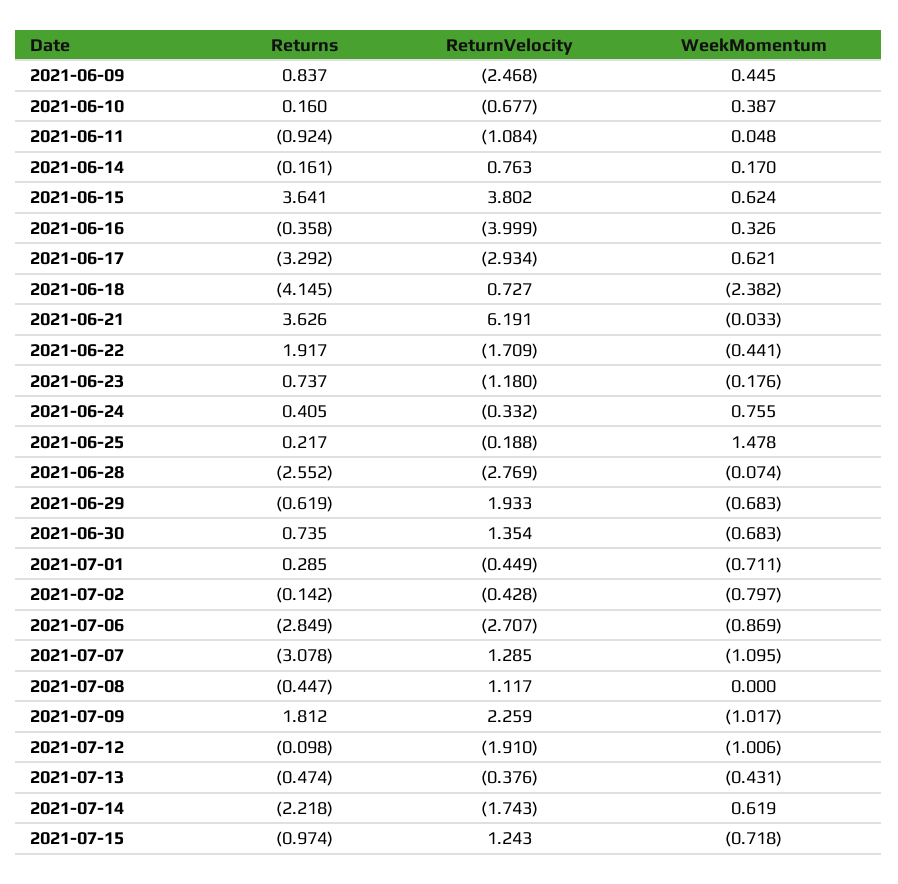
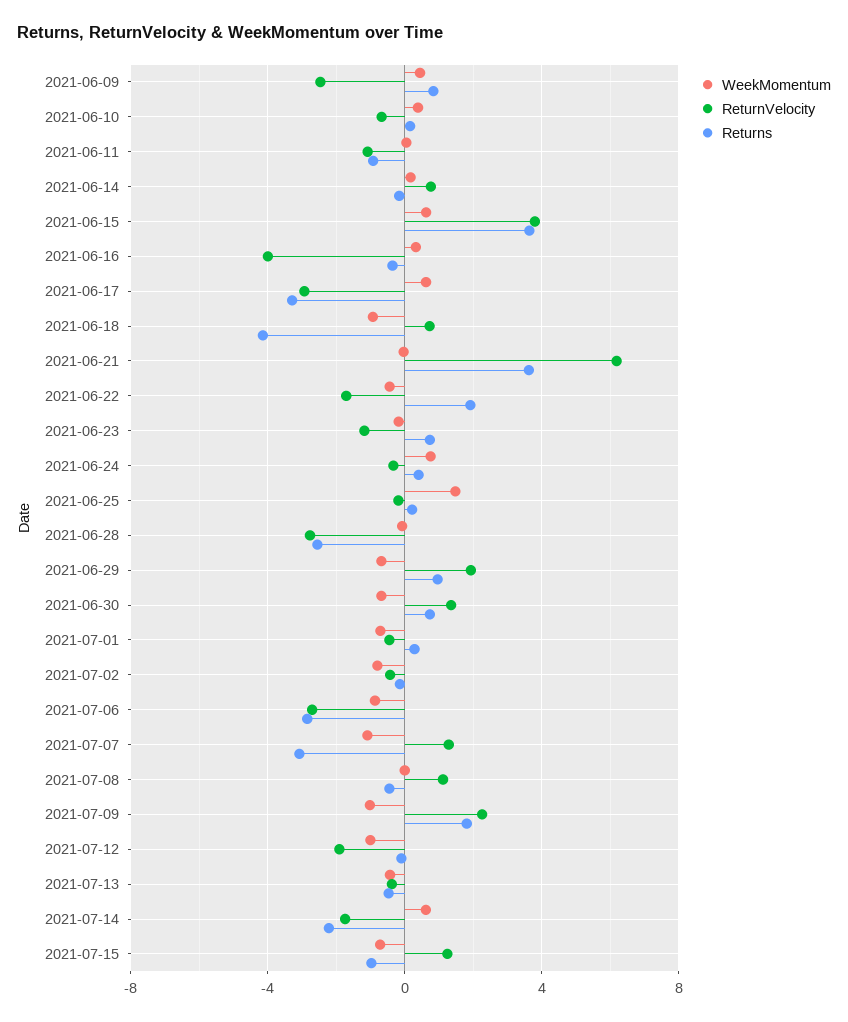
WeekMomentum, 2021-06-18: -2.382 -> -1
Returns, 2021-06-29: -0.619 -> 1

